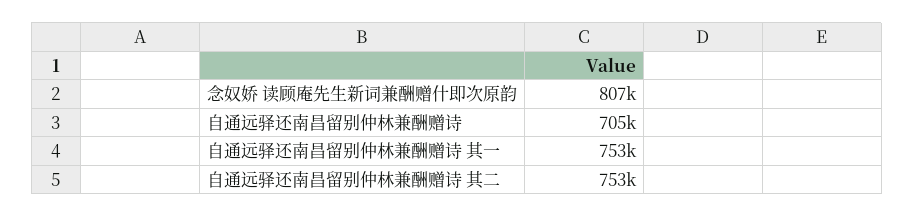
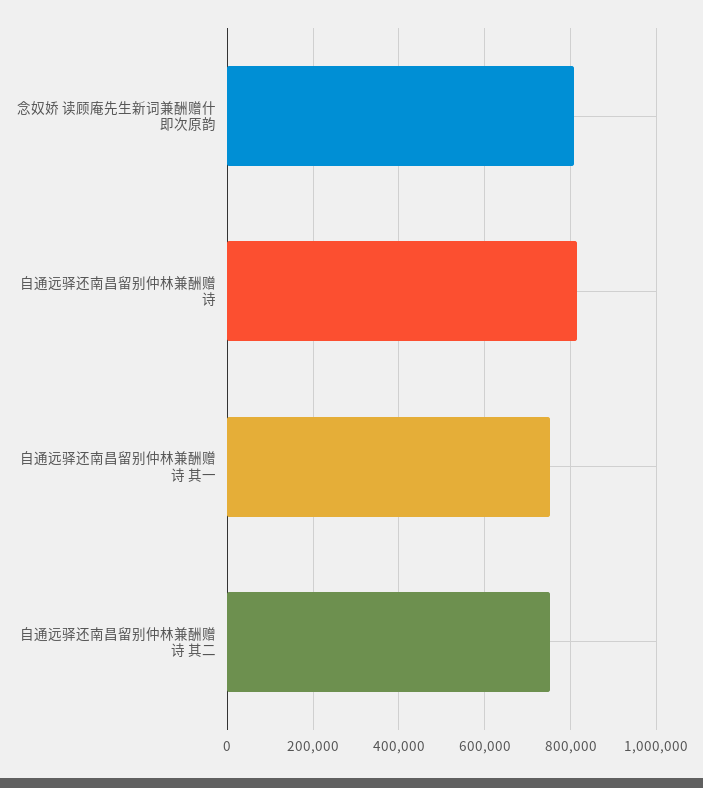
自通远驿还南昌留别仲林兼酬赠诗: 705000 -> 820000

